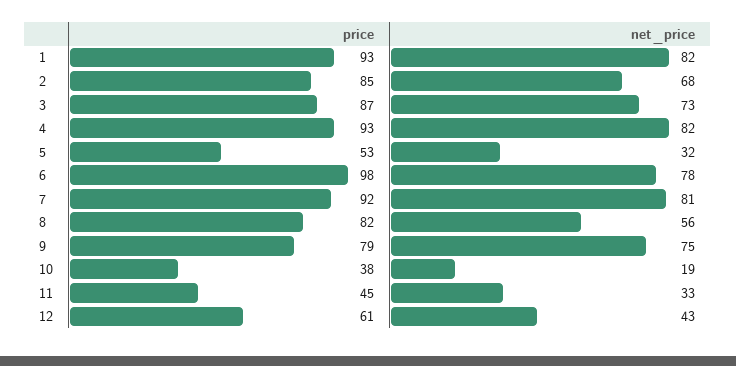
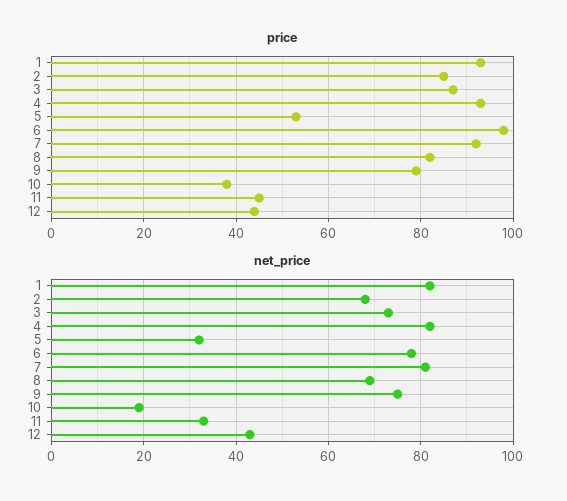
net_price, 8: 56 -> 70
price, 12: 61 -> 45

